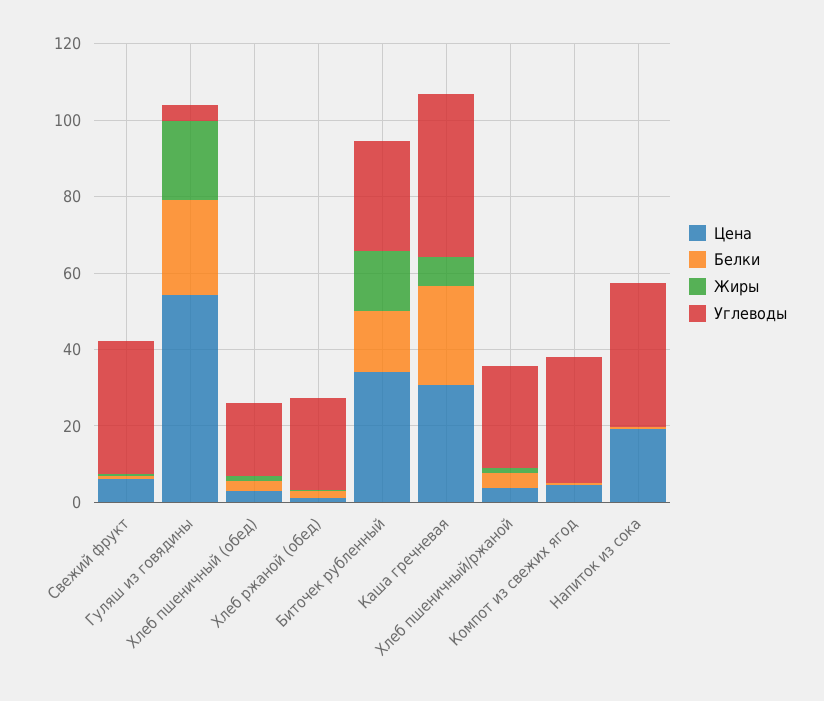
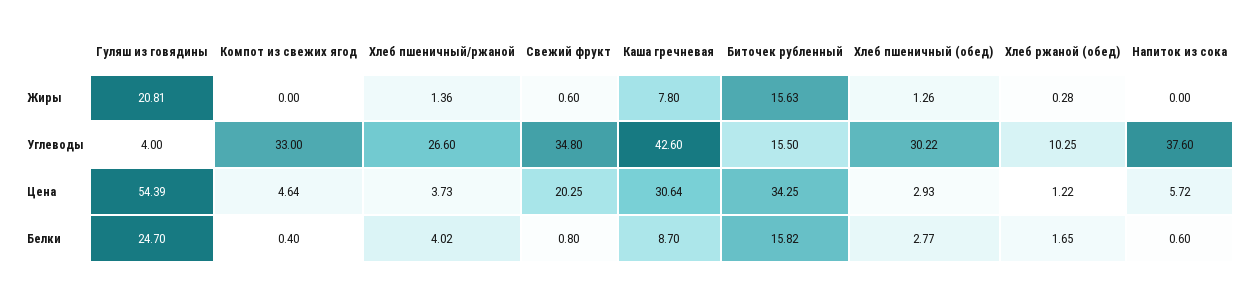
Цена, Свежий фрукт: 5 -> 20.25
Углеводы, Хлеб пшеничный (обед): 20 -> 30.22
Углеводы, Хлеб ржаной (обед): 25 -> 10.25
Углеводы, Биточек рубленный: 30 -> 15.5
Белки, Каша гречневая: 25 -> 8.7
Цена, Напиток из сока: 20 -> 5.72

